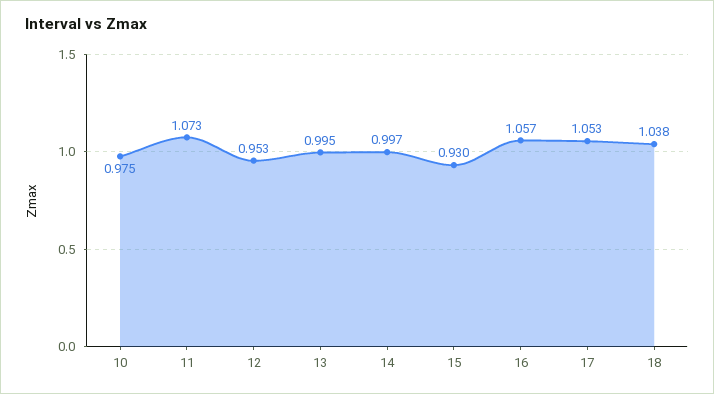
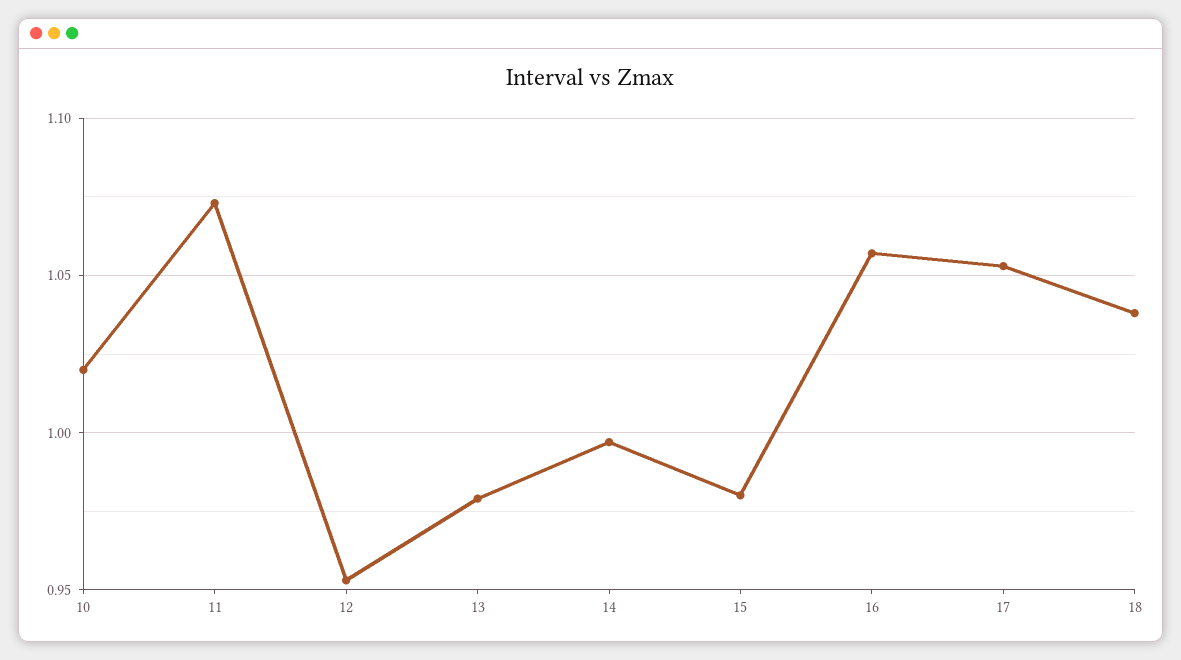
10: 0.975 -> 1.02
13: 0.995 -> 0.98
15: 0.93 -> 0.98

